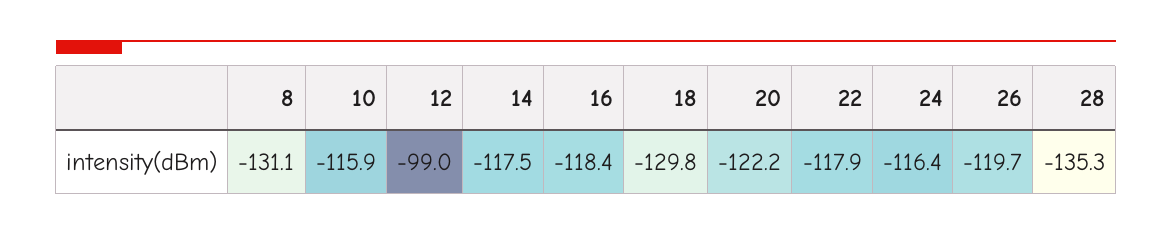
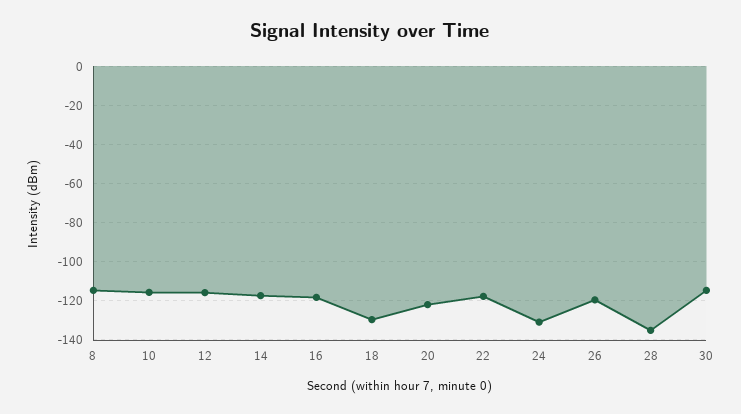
8: -131.1 -> -115
12: -99 -> -115
24: -116.4 -> -130
30: none -> -115

